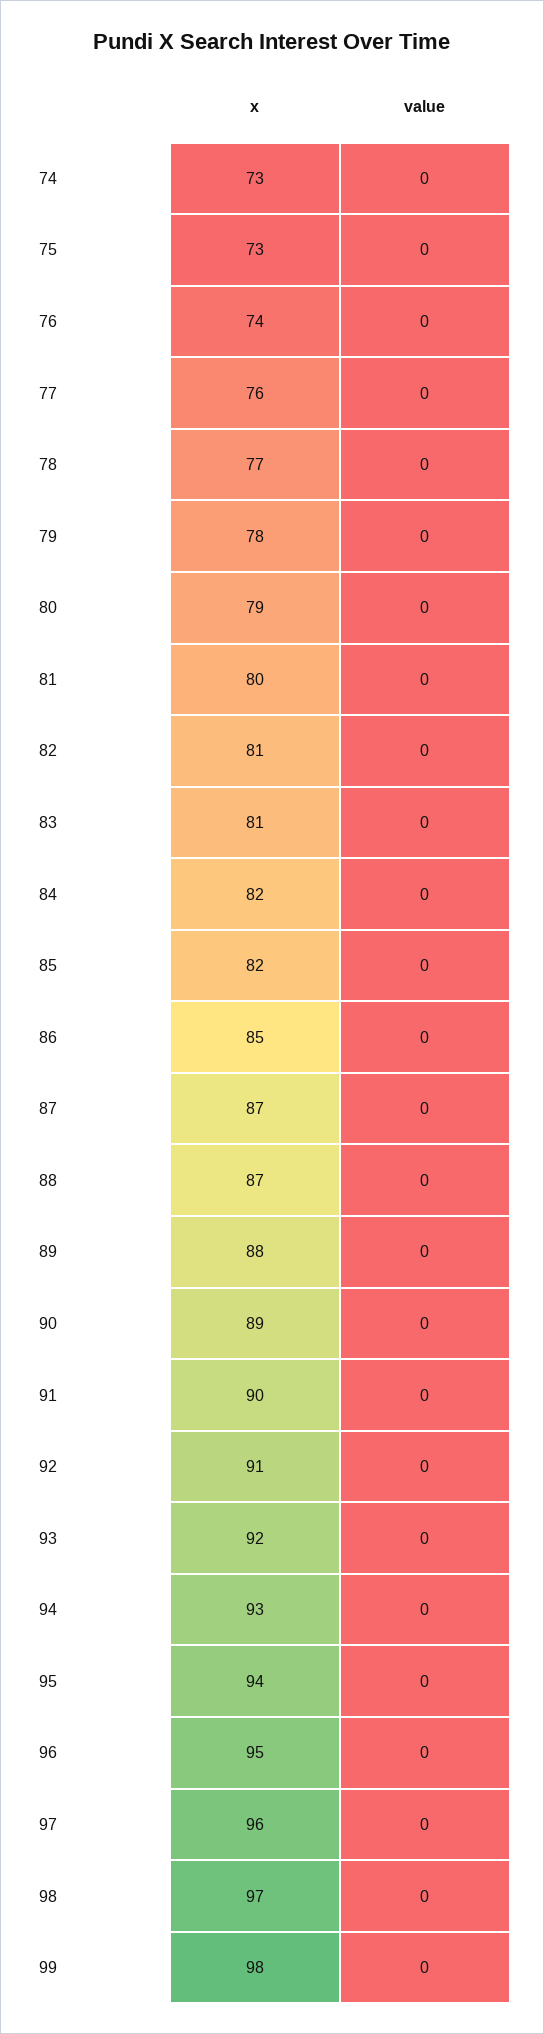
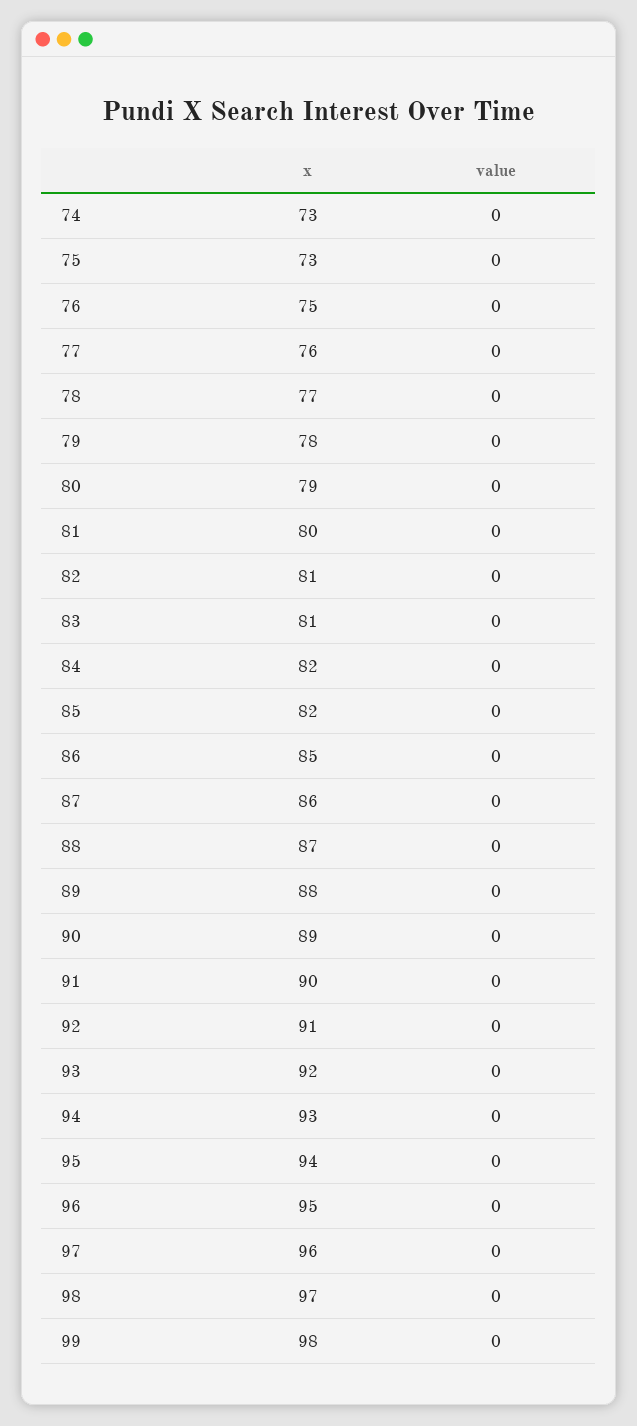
x, 76: 74 -> 75
x, 87: 87 -> 86

